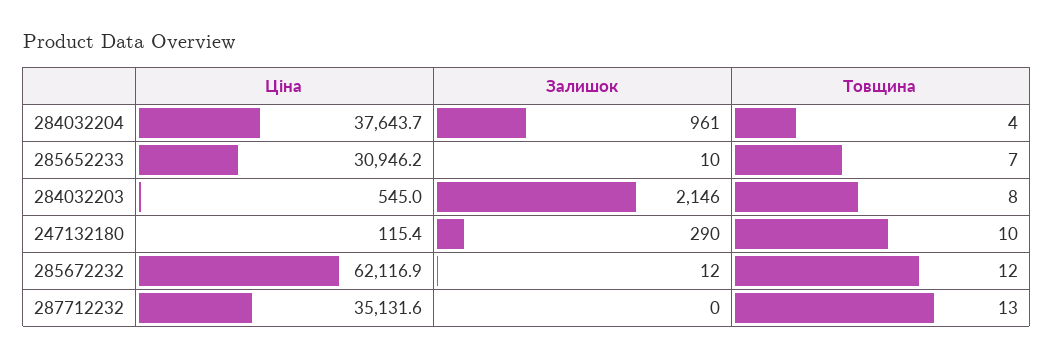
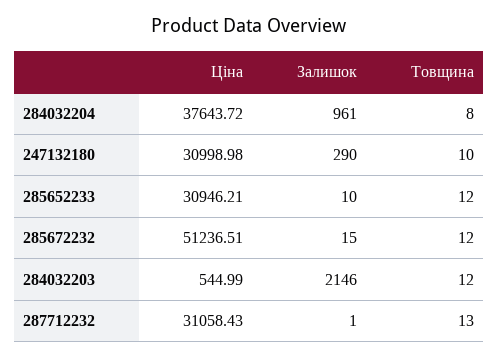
Товщина, 284032204: 4 -> 8
Товщина, 285652233: 7 -> 12
Товщина, 284032203: 8 -> 12
Ціна, 247132180: 115.4 -> 30998.98
Ціна, 285672232: 62116.9 -> 51236.51
Залишок, 285672232: 12 -> 15
Ціна, 287712232: 35131.6 -> 31058.43
Залишок, 287712232: 0 -> 1

